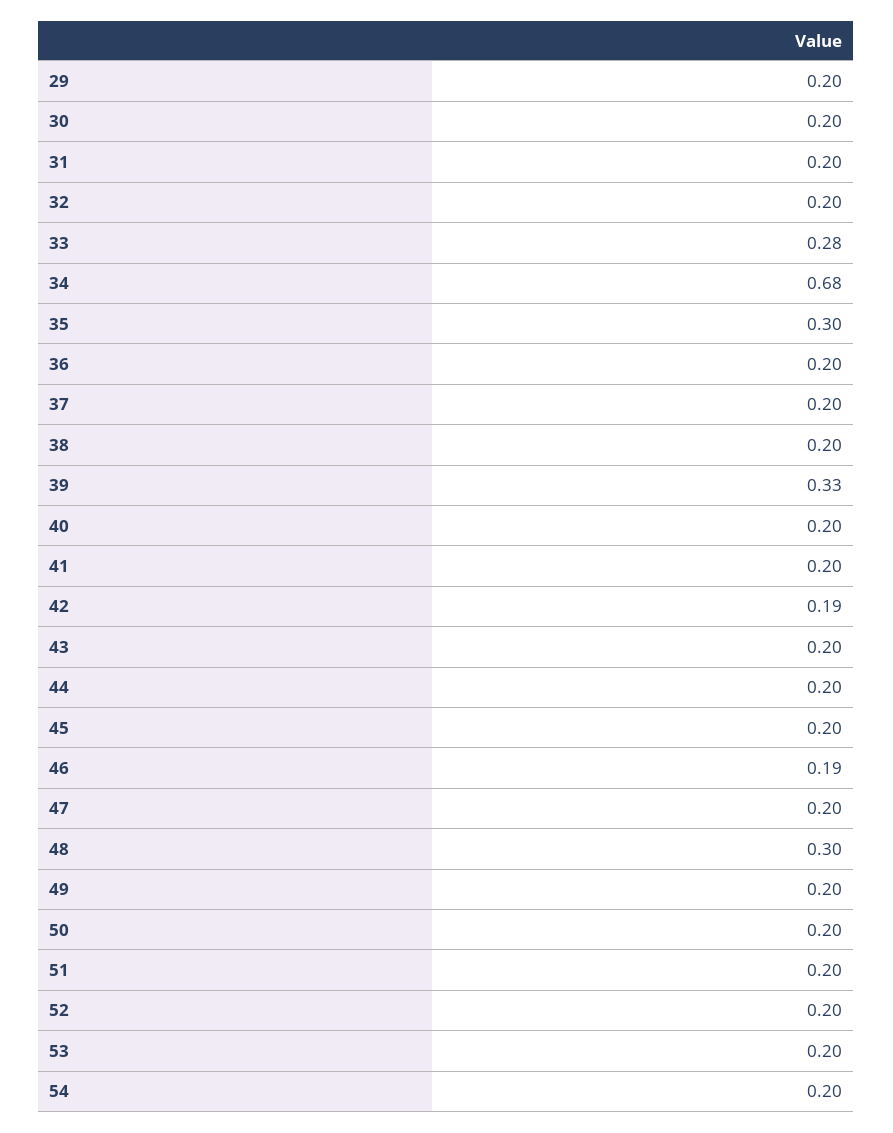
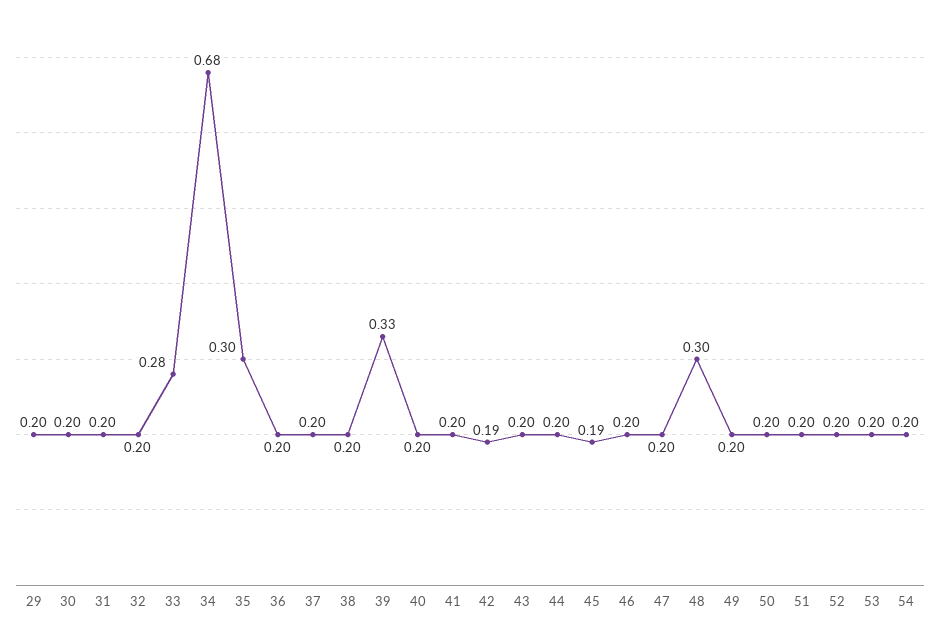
45: 0.2 -> 0.19
46: 0.19 -> 0.2

